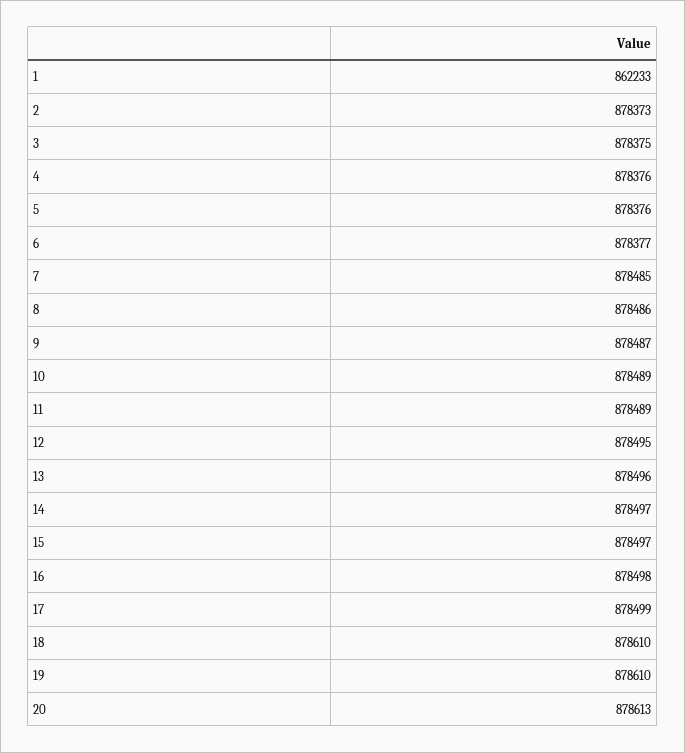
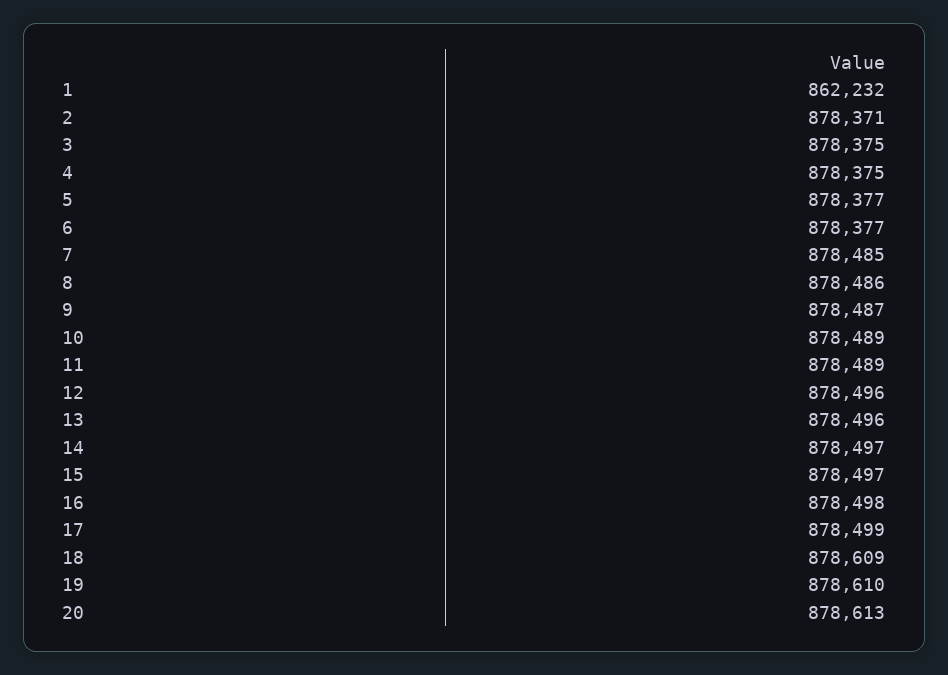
1: 862233 -> 862232
2: 878373 -> 878371
4: 878376 -> 878375
5: 878376 -> 878377
12: 878495 -> 878496
18: 878610 -> 878609

